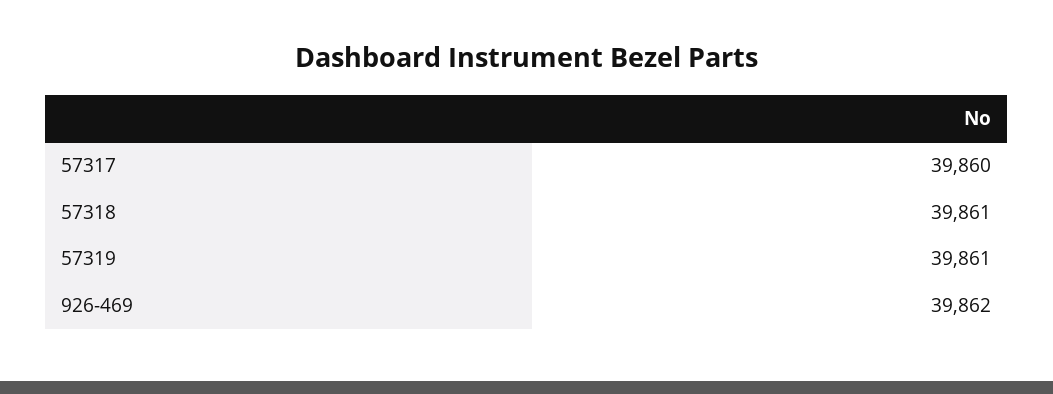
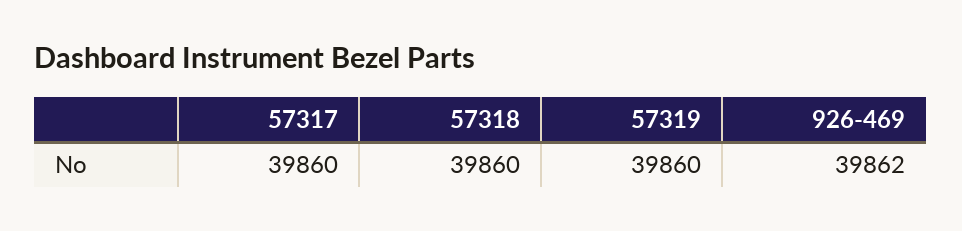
57318: 39861 -> 39860
57319: 39861 -> 39860

